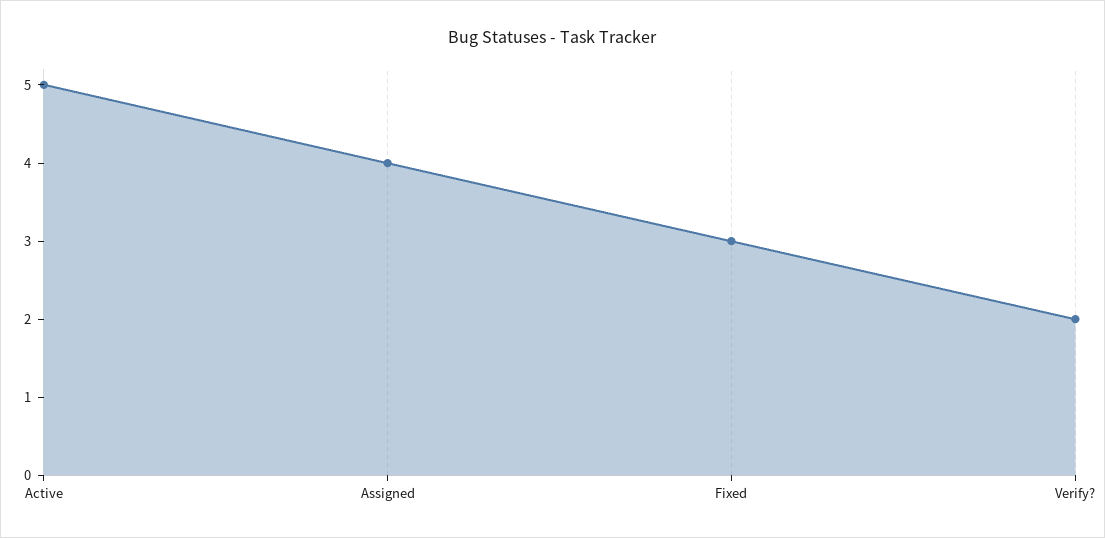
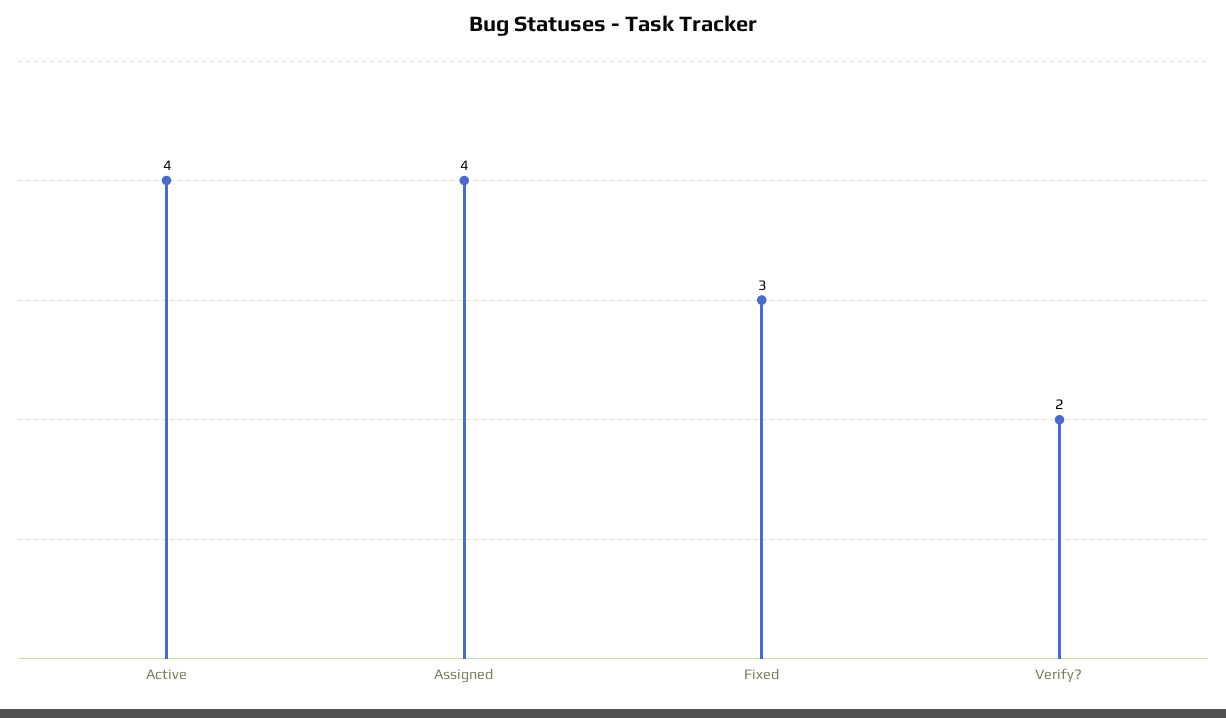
Active: 5 -> 4

